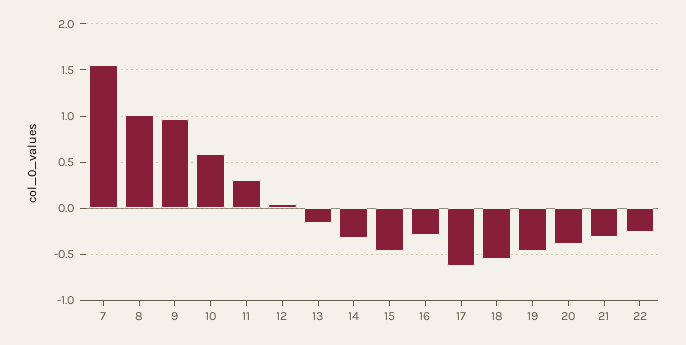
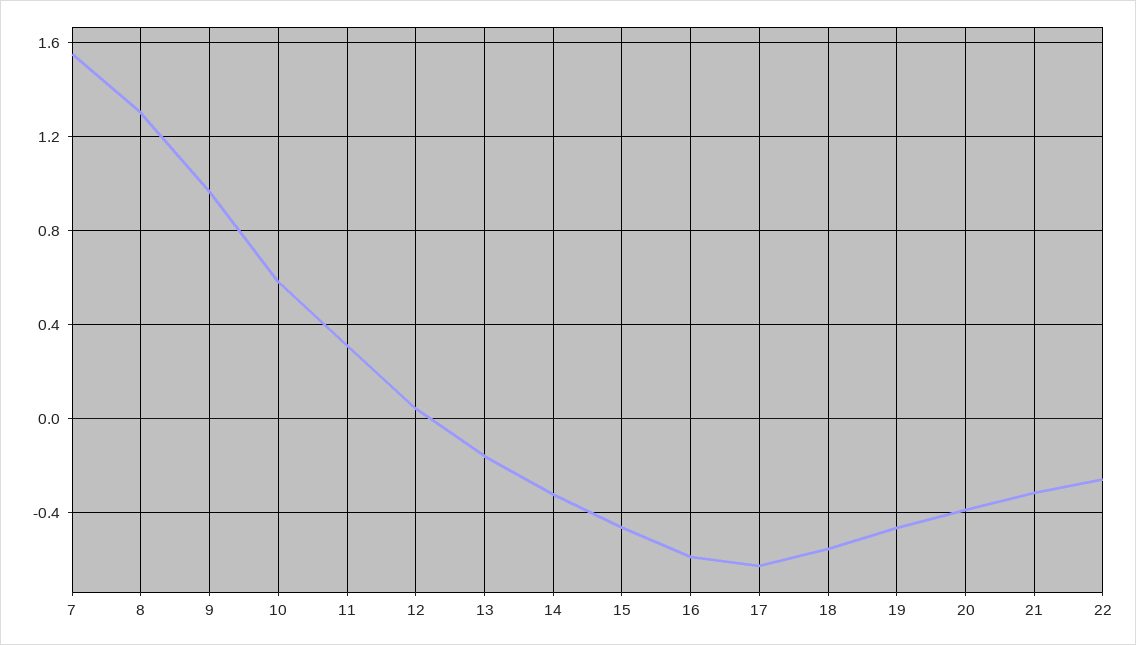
8: 1 -> 1.3
16: -0.3 -> -0.6

